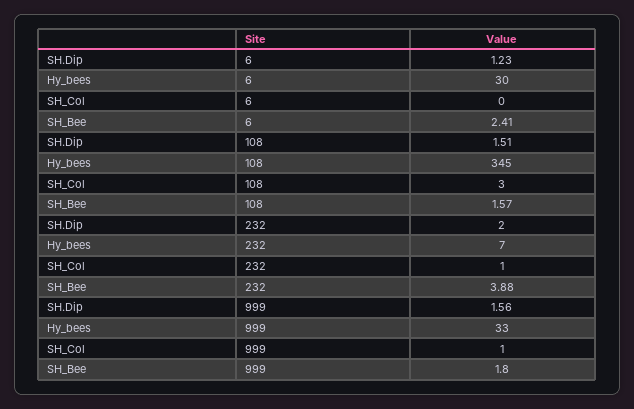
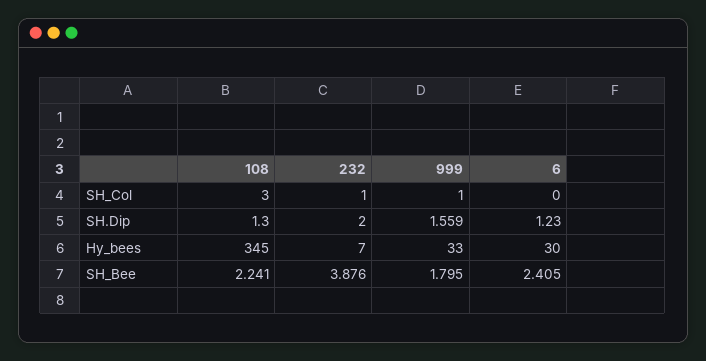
SH.Dip, 108: 1.51 -> 1.3
SH_Bee, 108: 1.57 -> 2.241

